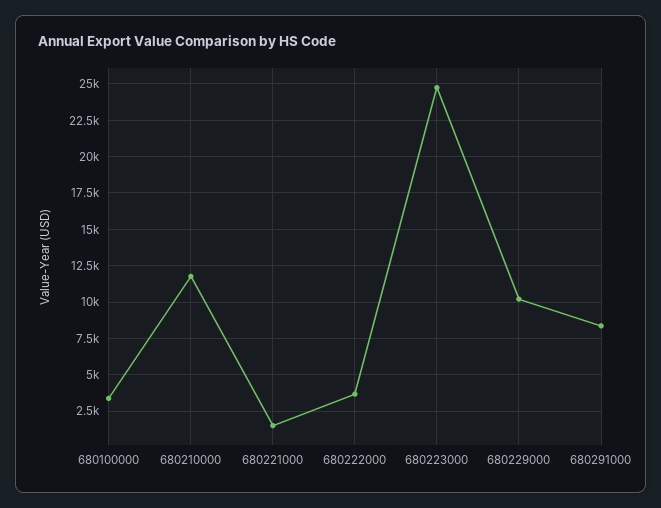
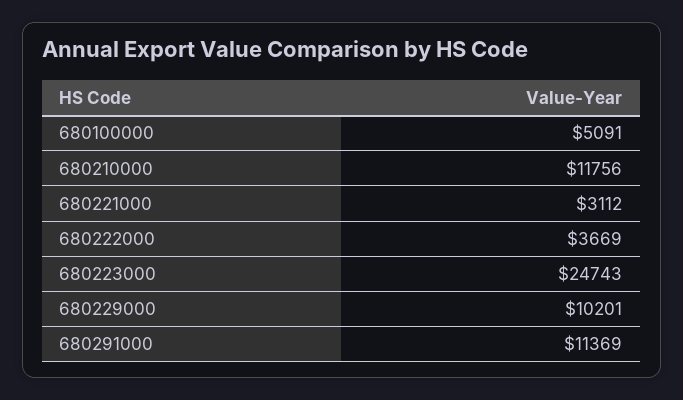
680100000: 3500 -> 5091
680221000: 1500 -> 3112
680291000: 8500 -> 11369

